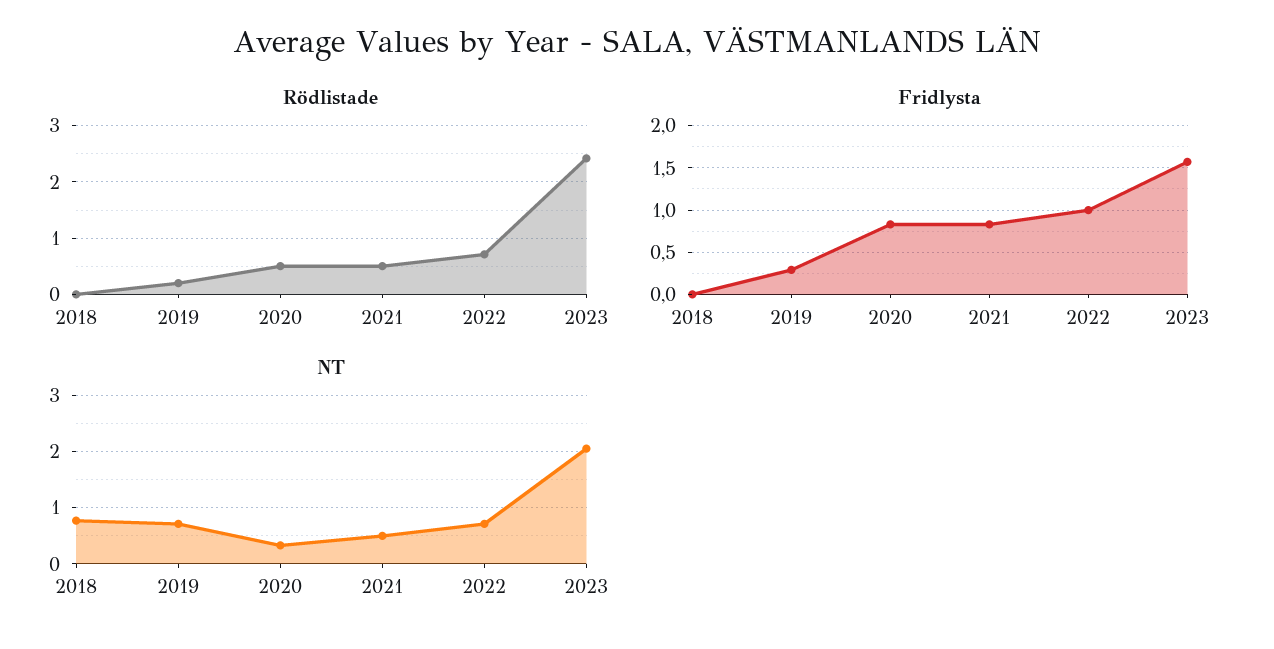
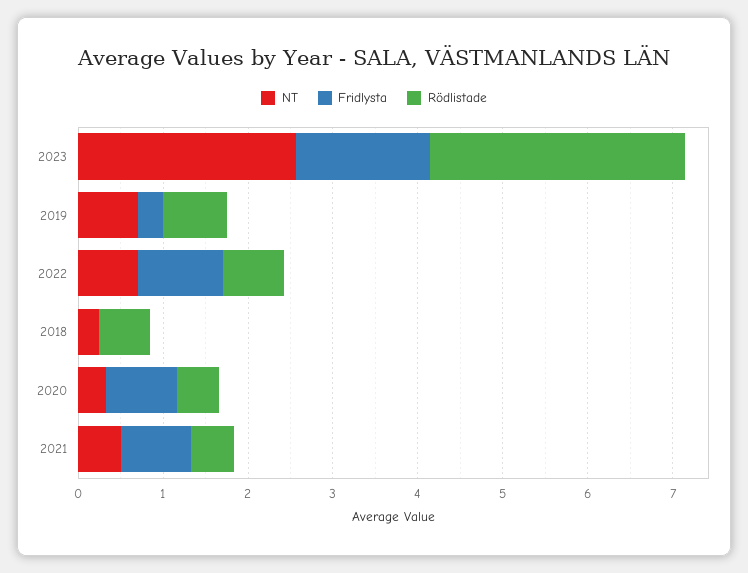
Rödlistade, 2018: 0 -> 0.6
Rödlistade, 2019: 0.2 -> 0.8
Rödlistade, 2023: 2.4 -> 3
NT, 2018: 0.8 -> 0.2
NT, 2023: 2 -> 2.6

